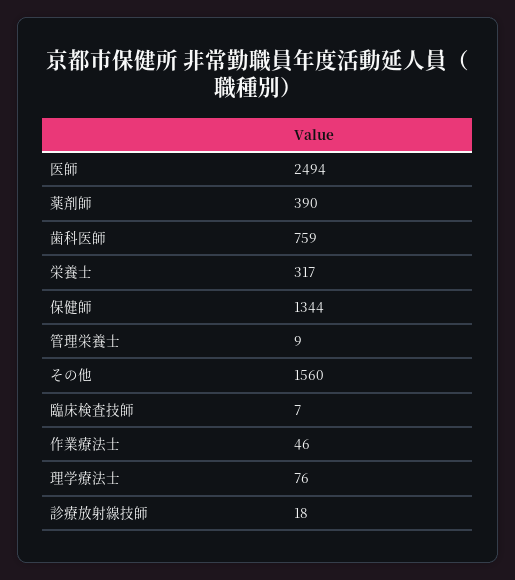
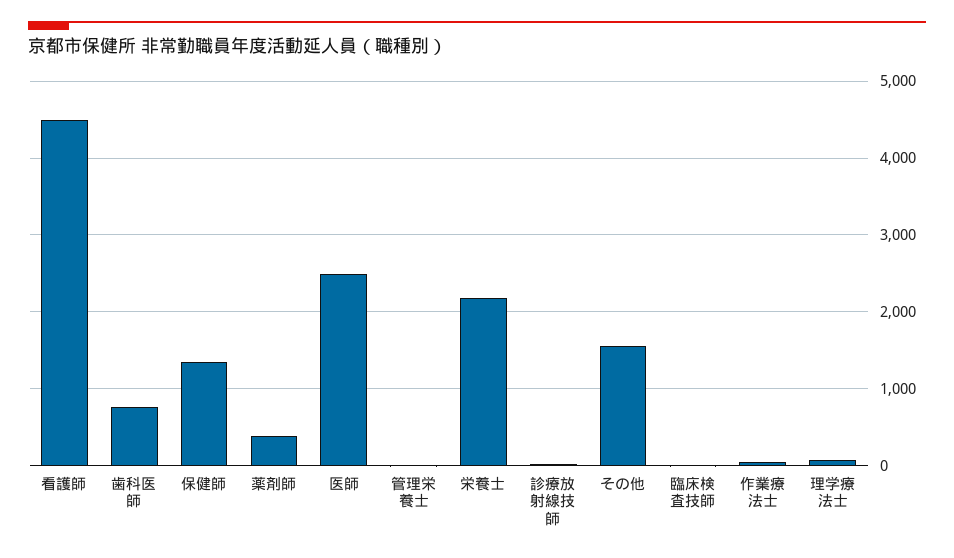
栄養士: 317 -> 2200
看護師: none -> 4500

